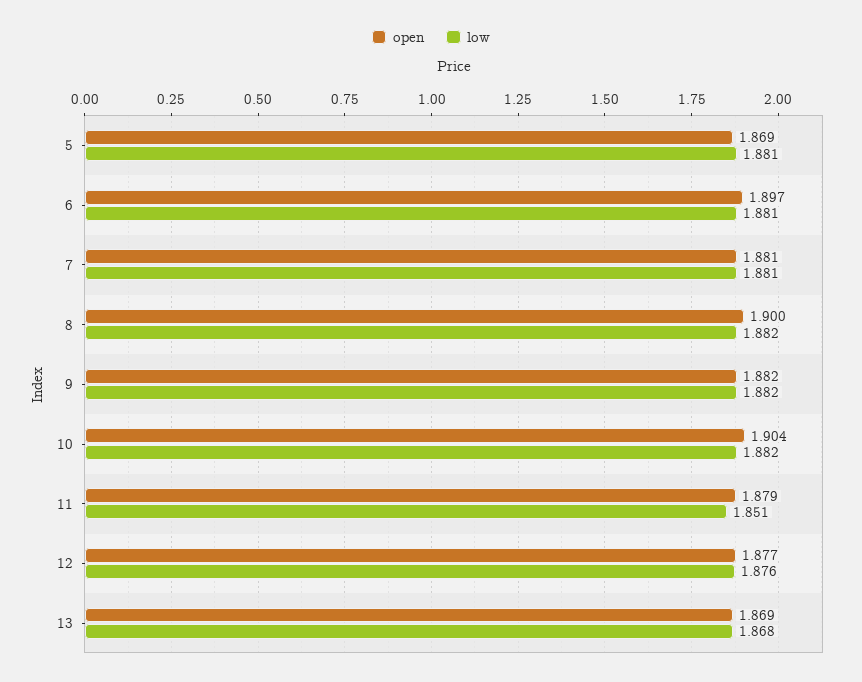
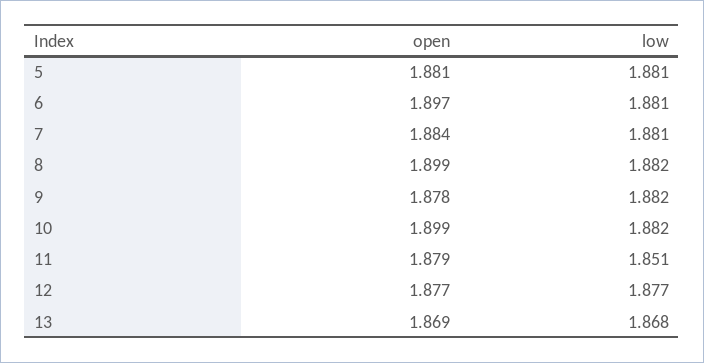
open, 5: 1.869 -> 1.881
open, 7: 1.881 -> 1.884
open, 8: 1.9 -> 1.899
open, 9: 1.882 -> 1.878
open, 10: 1.904 -> 1.899
low, 12: 1.876 -> 1.877

